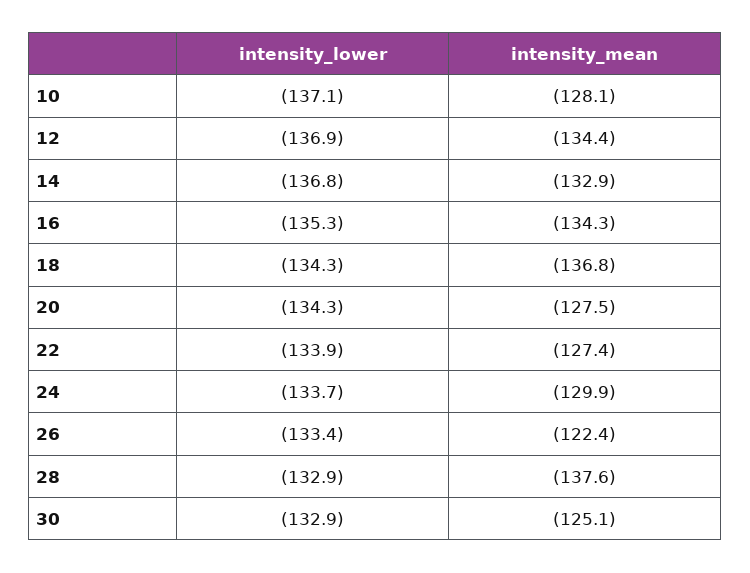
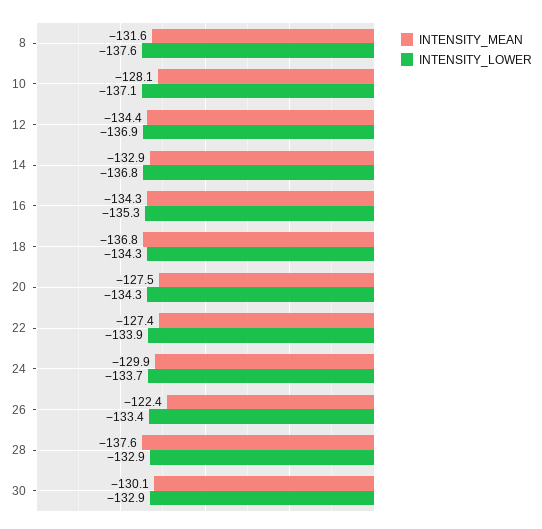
intensity_mean, 30: -125.1 -> -130.1
intensity_mean, 8: none -> -131.6
intensity_lower, 8: none -> -137.6

